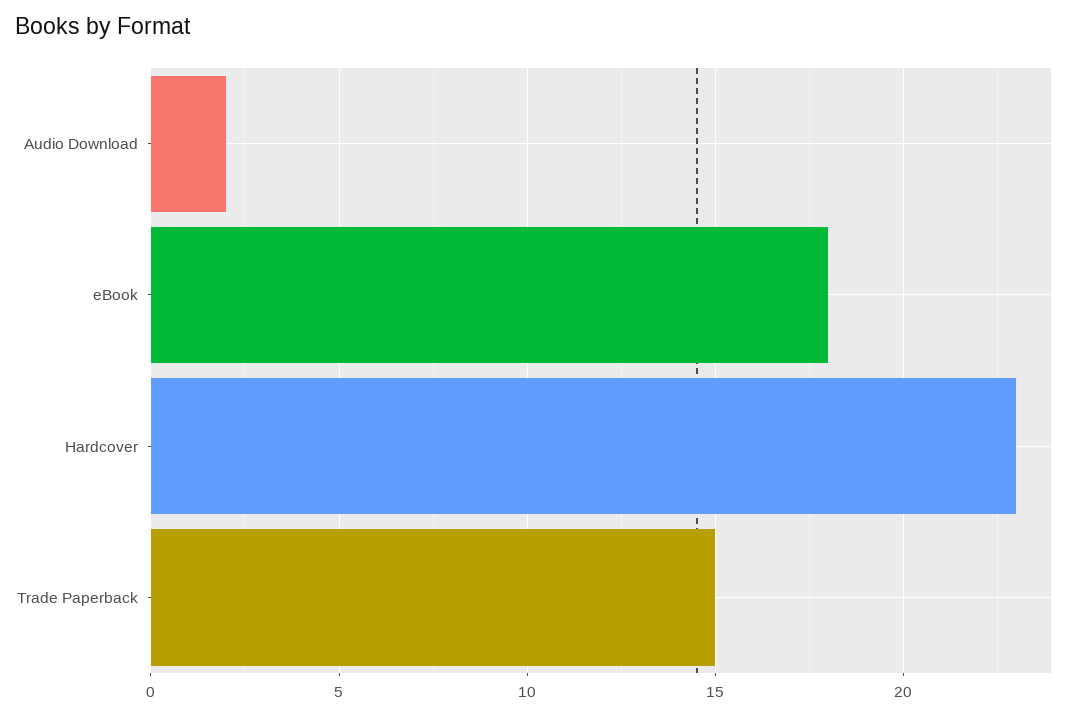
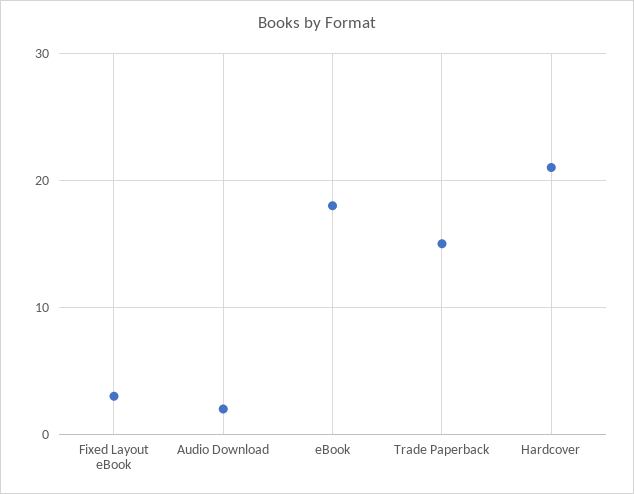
Hardcover: 23 -> 21
Fixed Layout eBook: none -> 3

